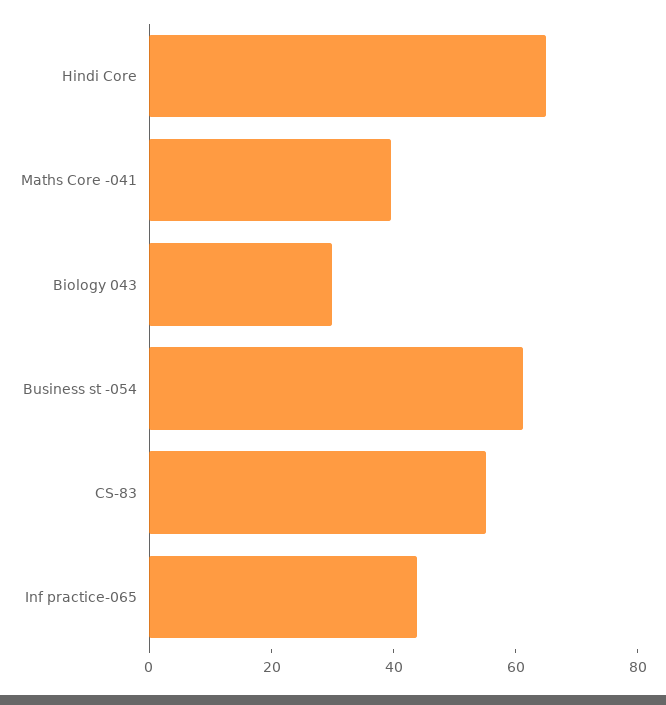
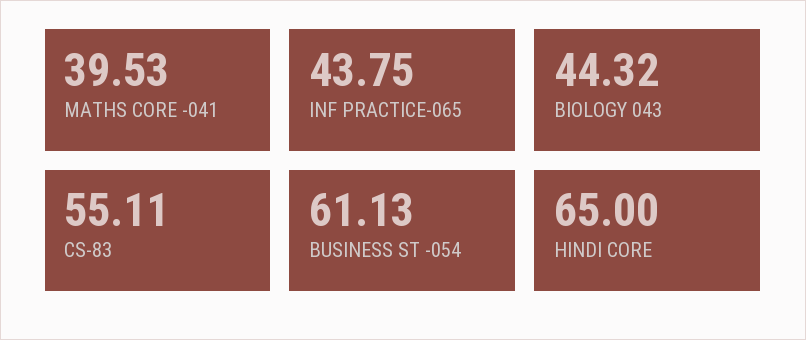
Biology 043: 30 -> 44.32

